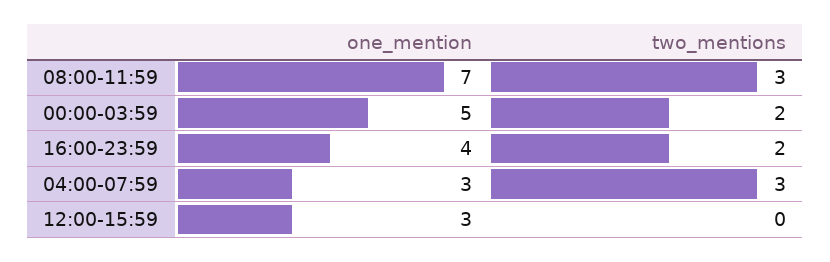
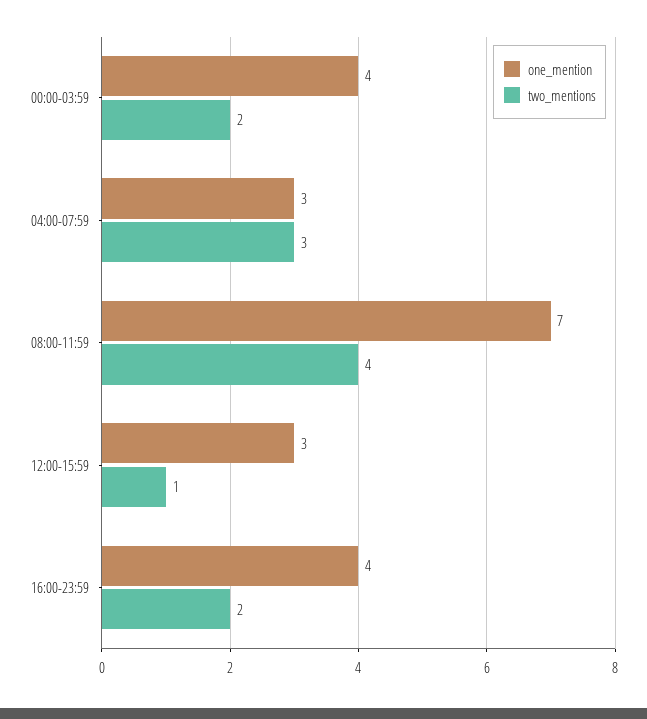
two_mentions, 08:00-11:59: 3 -> 4
one_mention, 00:00-03:59: 5 -> 4
two_mentions, 12:00-15:59: 0 -> 1

